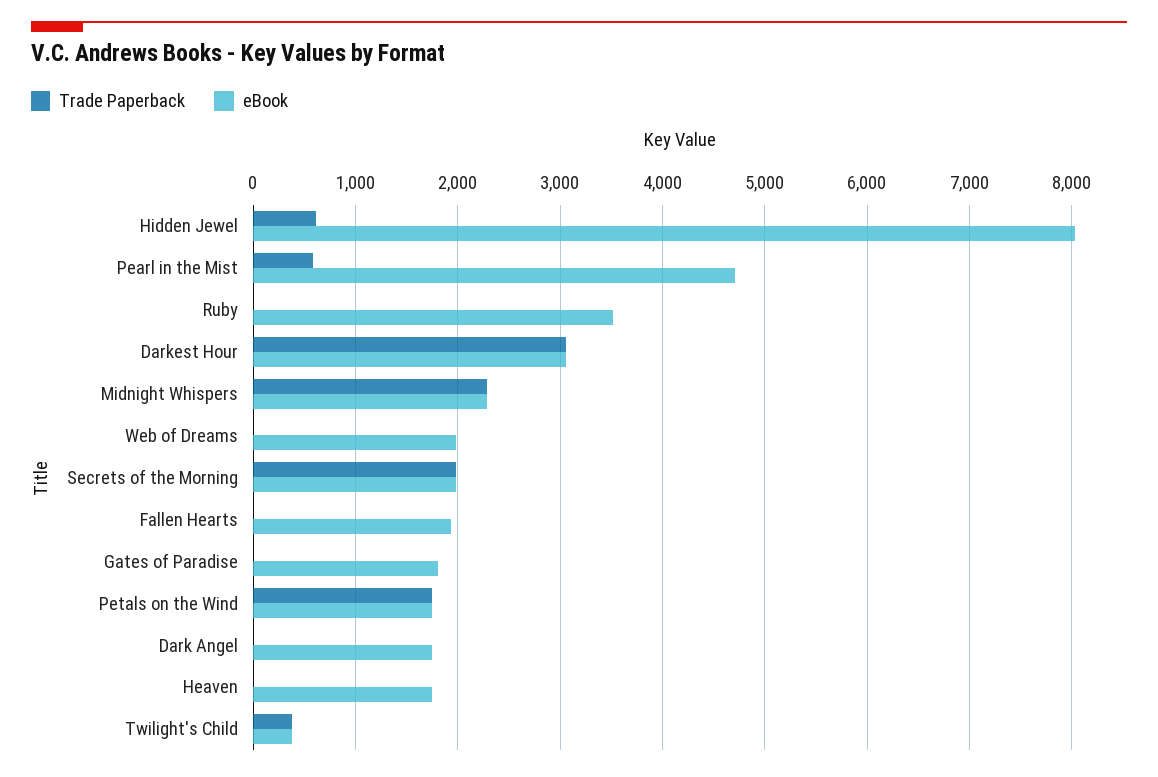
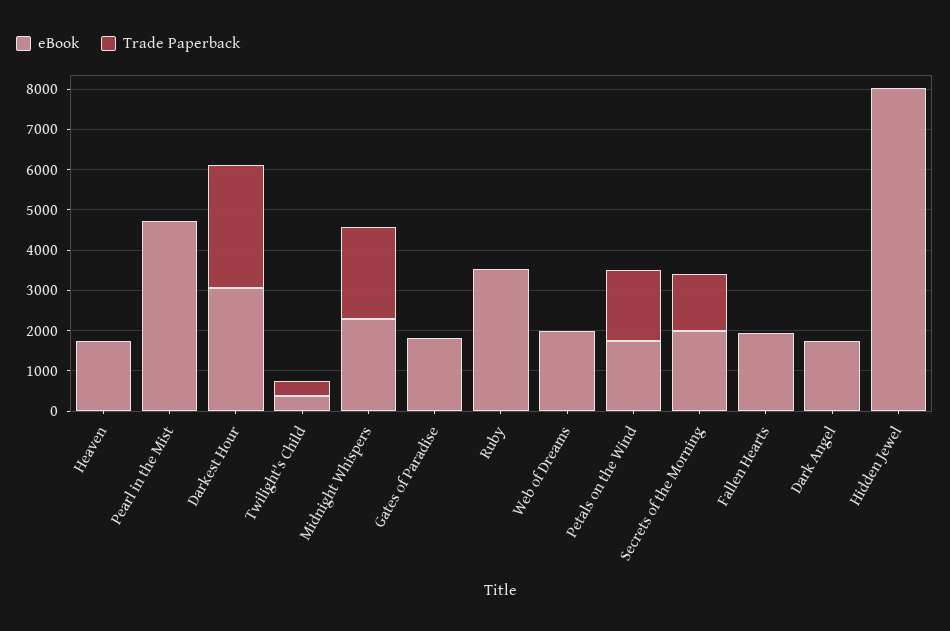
Trade Paperback, Hidden Jewel: 600 -> 0
Trade Paperback, Pearl in the Mist: 600 -> 0
Trade Paperback, Secrets of the Morning: 2000 -> 1400

